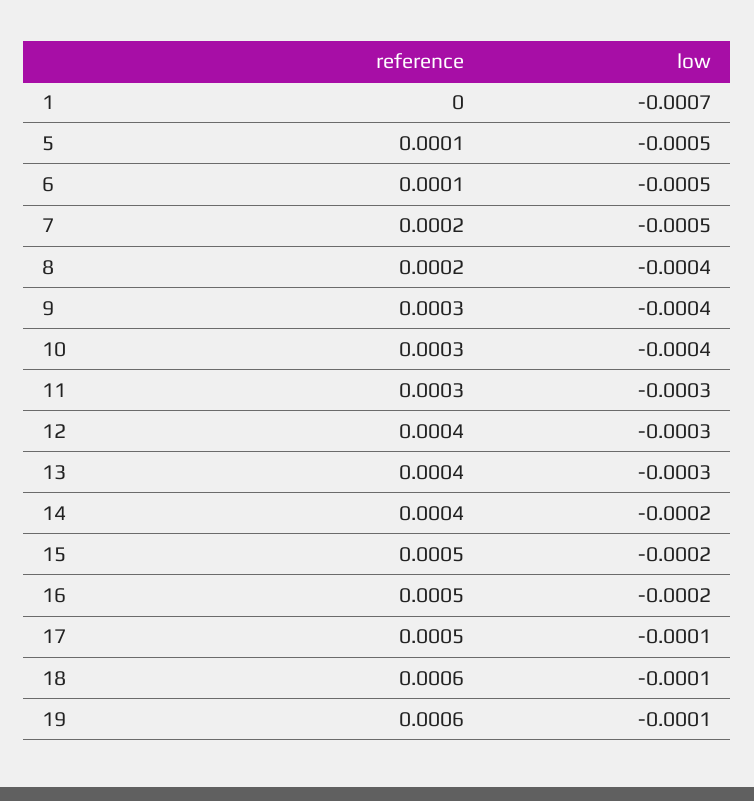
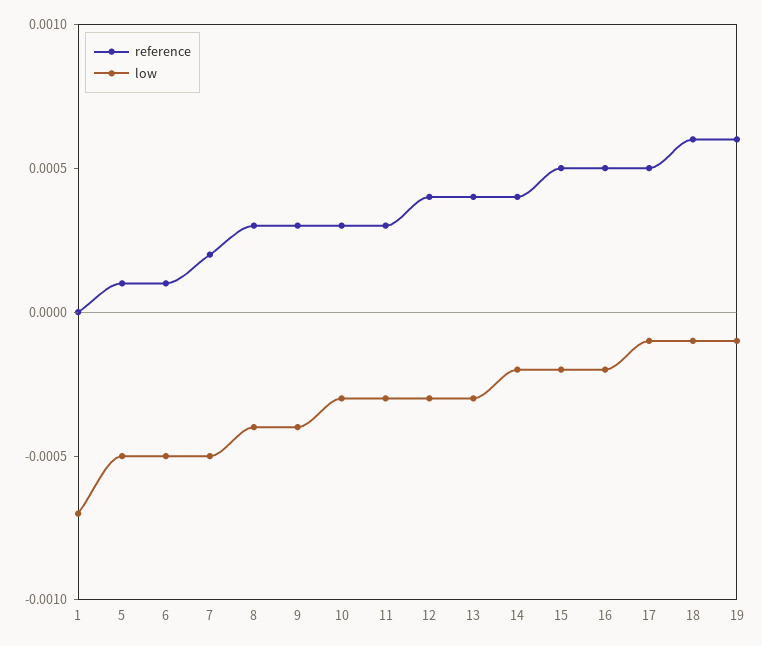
reference, 8: 0.0002 -> 0.0003
low, 10: -0.0004 -> -0.0003

